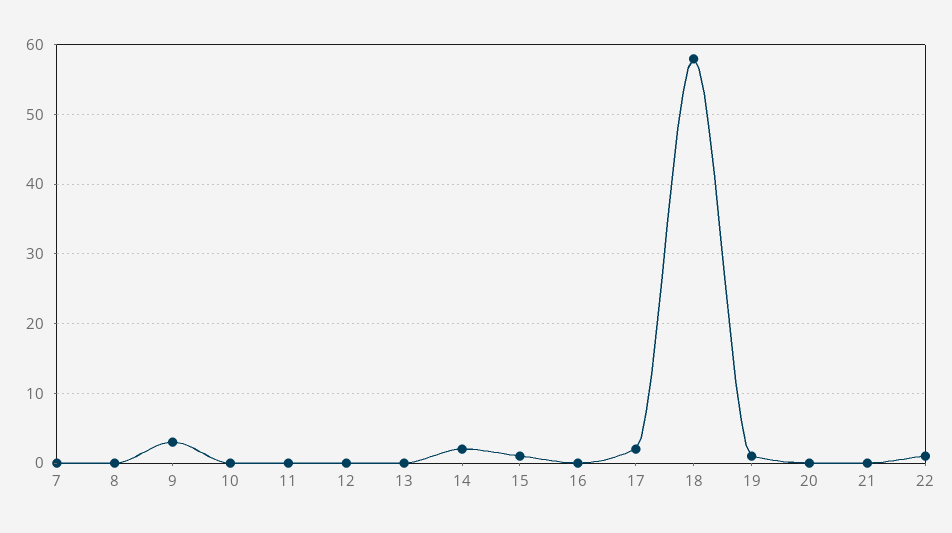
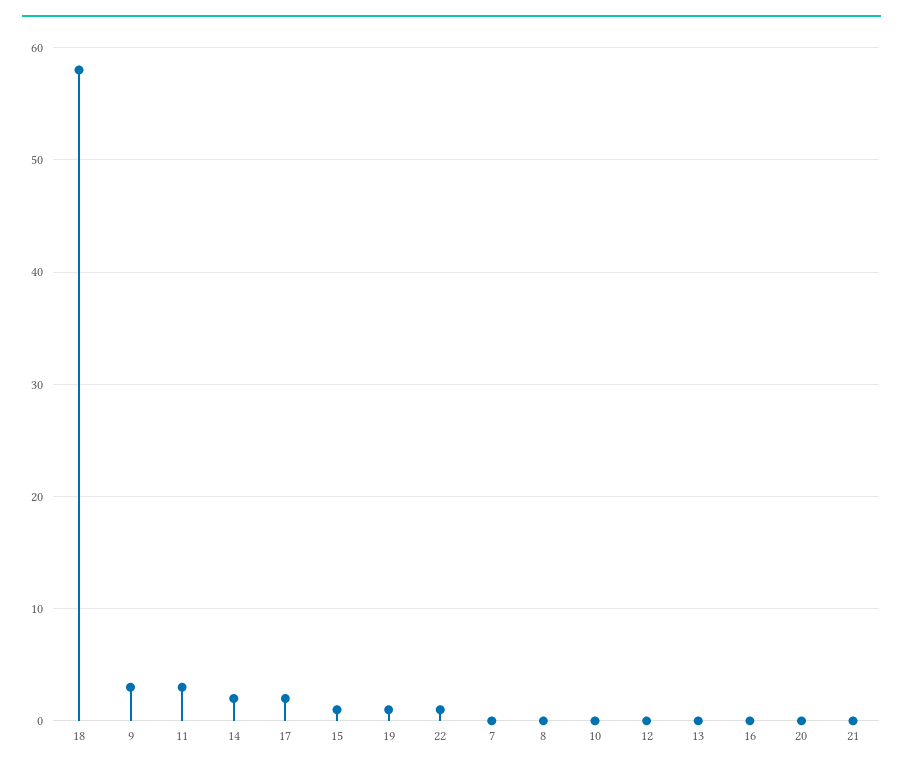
11: 0 -> 3

